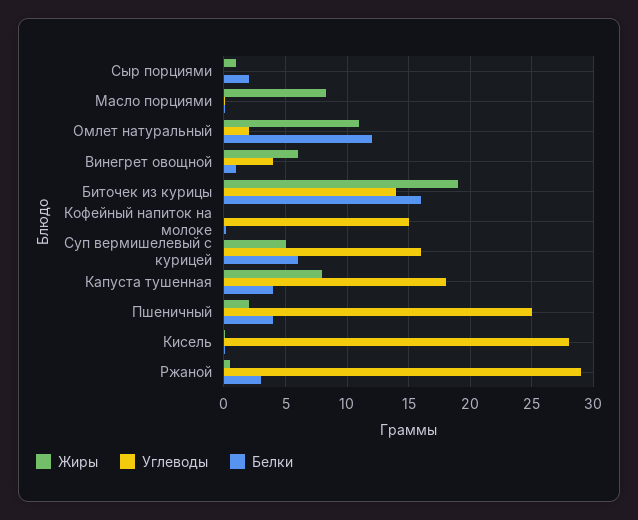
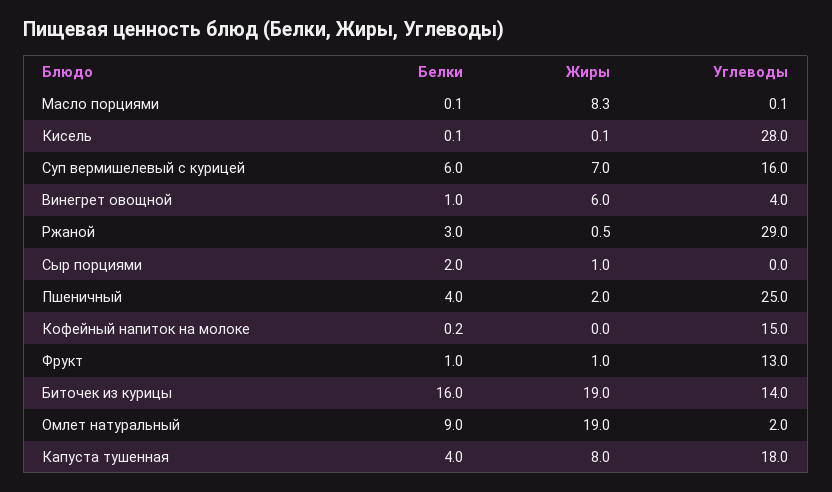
Жиры, Омлет натуральный: 11 -> 19
Белки, Омлет натуральный: 12 -> 9
Жиры, Суп вермишелевый с курицей: 5 -> 7
Белки, Фрукт: none -> 1
Жиры, Фрукт: none -> 1
Углеводы, Фрукт: none -> 13

